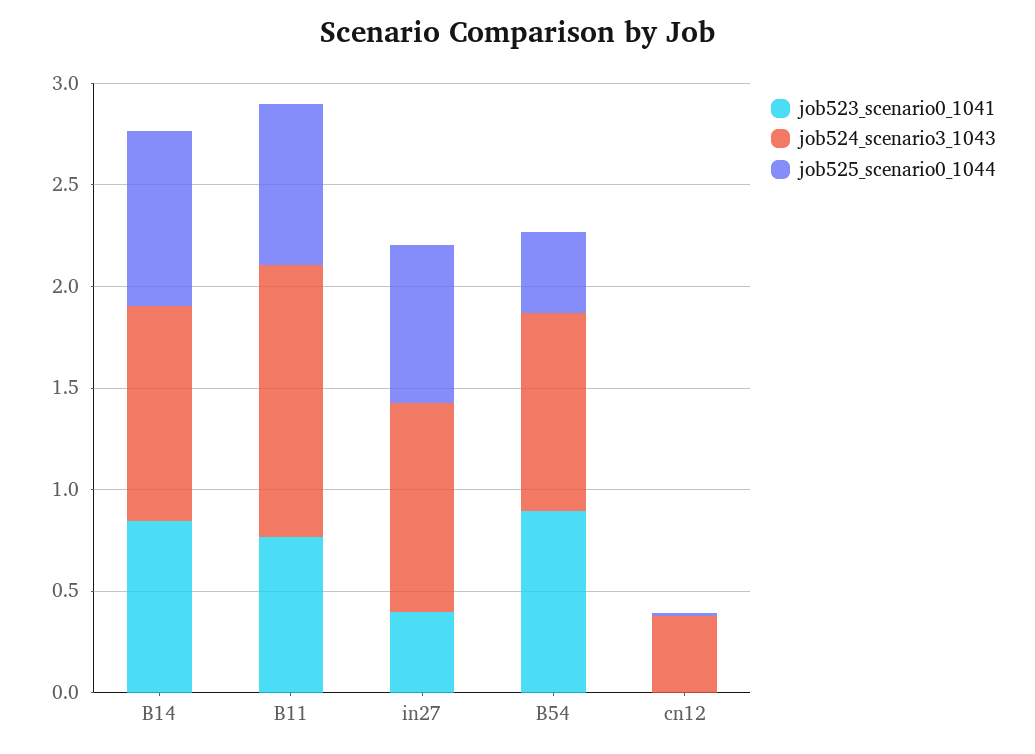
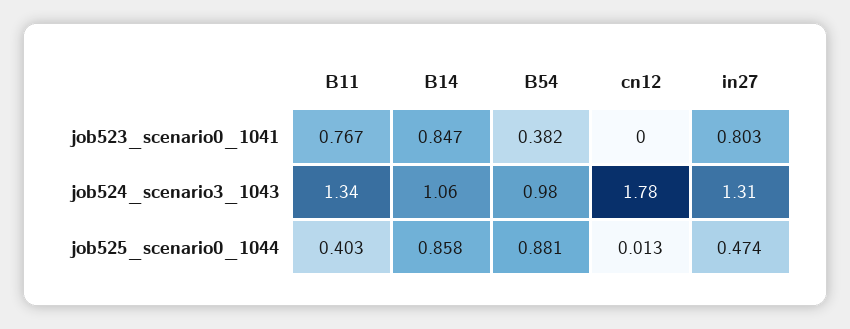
job525_scenario0_1044, B11: 0.8 -> 0.403
job523_scenario0_1041, in27: 0.4 -> 0.803
job524_scenario3_1043, in27: 1 -> 1.31
job525_scenario0_1044, in27: 0.8 -> 0.474
job523_scenario0_1041, B54: 0.9 -> 0.382
job525_scenario0_1044, B54: 0.4 -> 0.881
job524_scenario3_1043, cn12: 0.4 -> 1.78

